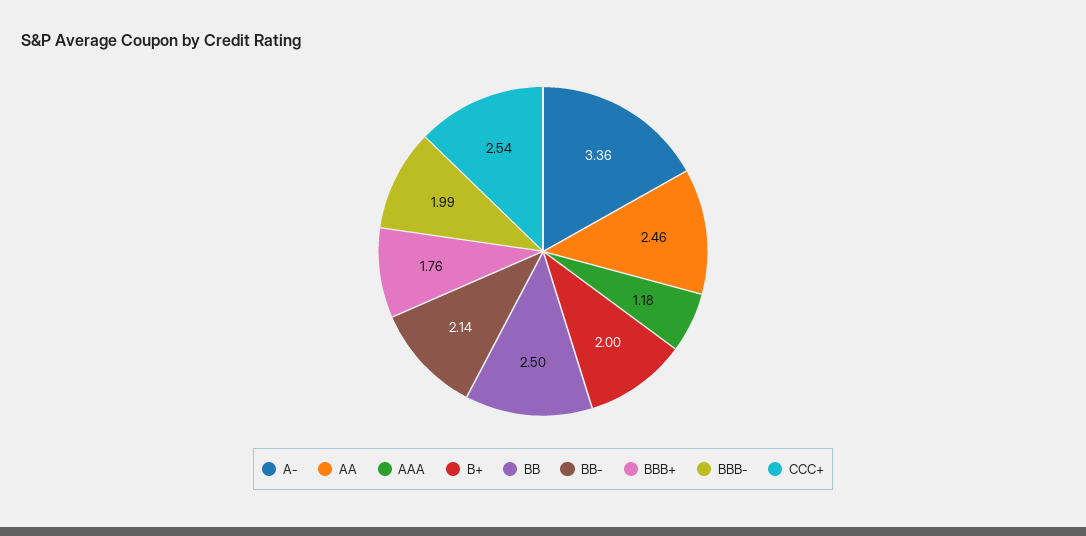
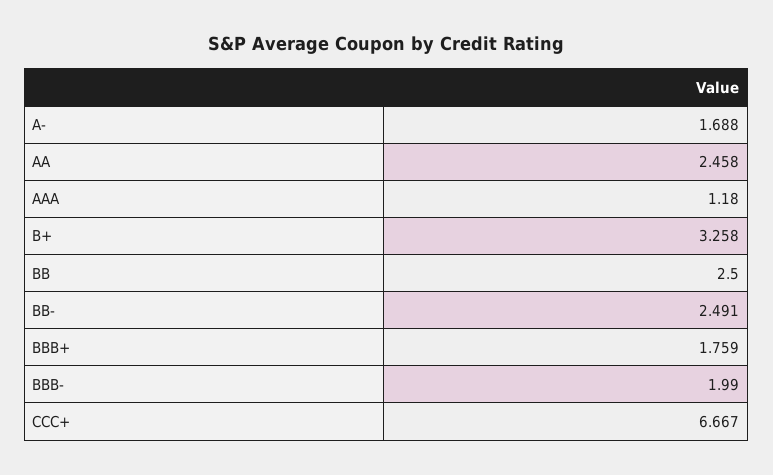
A-: 3.36 -> 1.688
B+: 2 -> 3.258
BB-: 2.14 -> 2.491
CCC+: 2.54 -> 6.667

